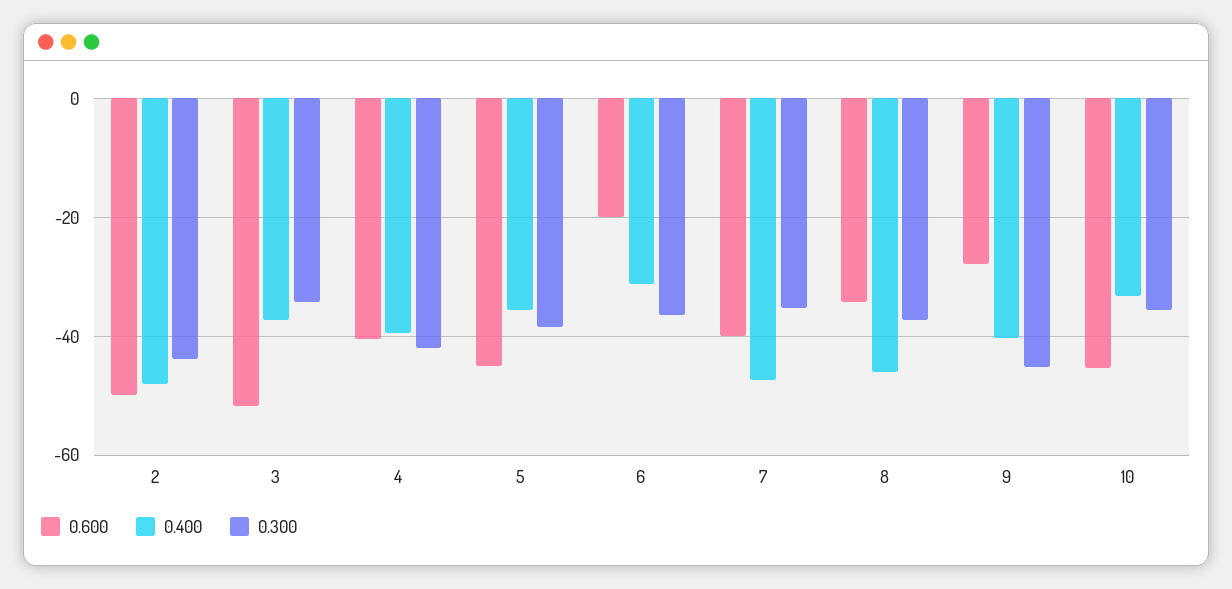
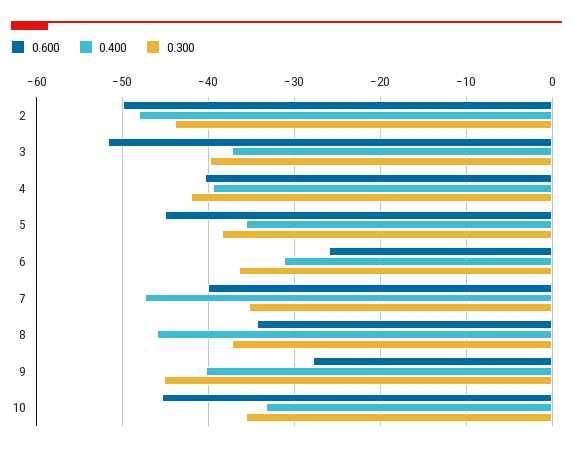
0.300, 3: -34 -> -40
0.600, 6: -20 -> -26

